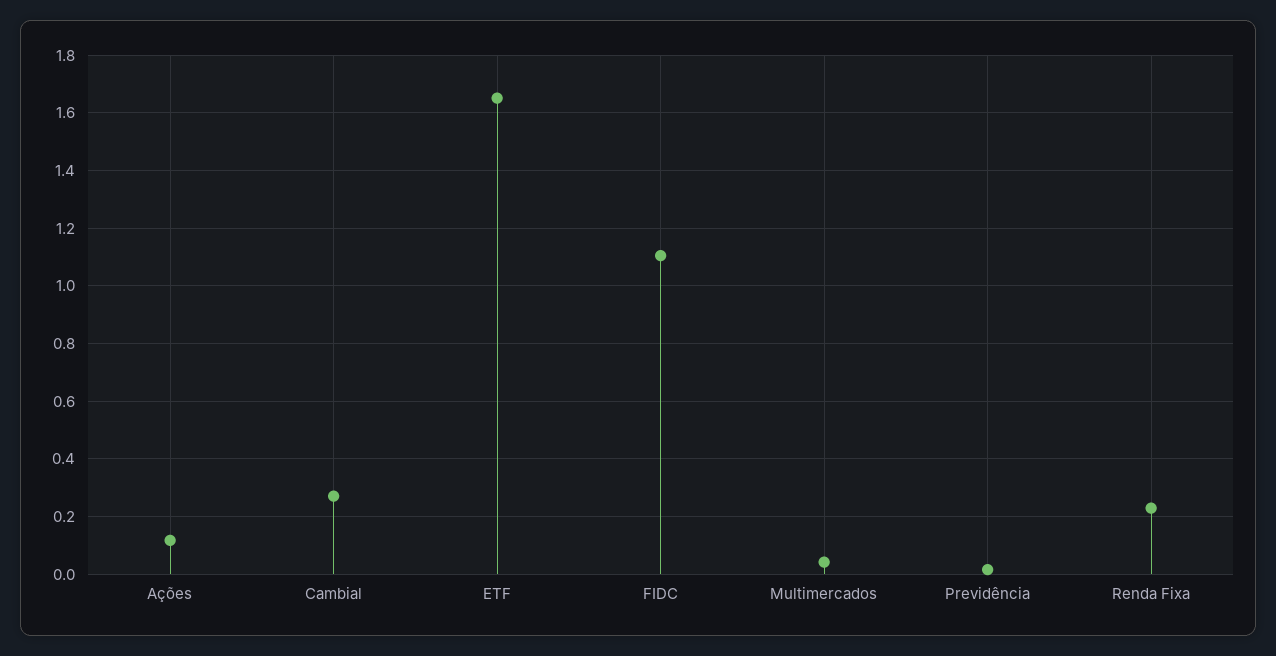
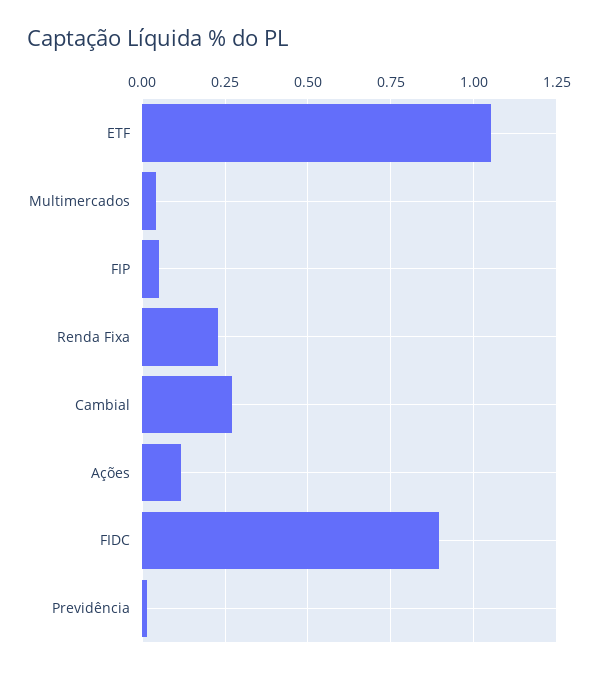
ETF: 1.65 -> 1.05
FIDC: 1.1 -> 0.9
FIP: none -> 0.05

